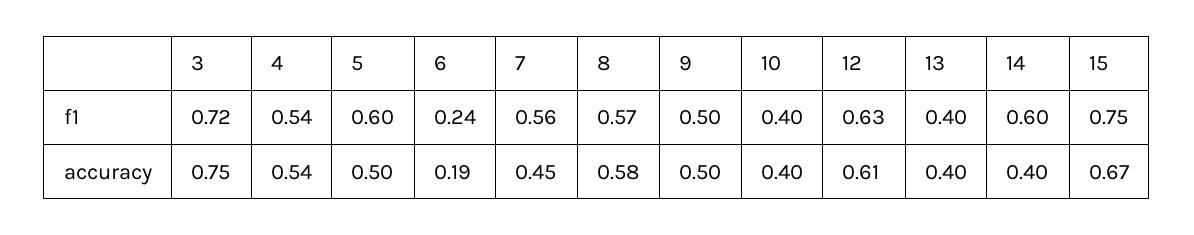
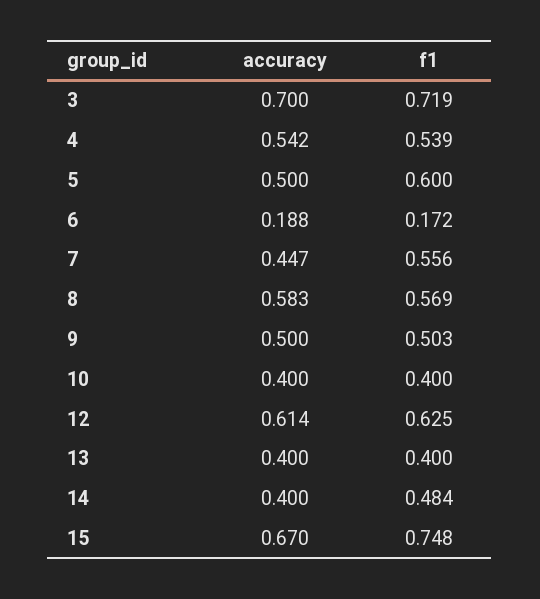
6, f1: 0.24 -> 0.172
14, f1: 0.6 -> 0.484
3, accuracy: 0.75 -> 0.7

